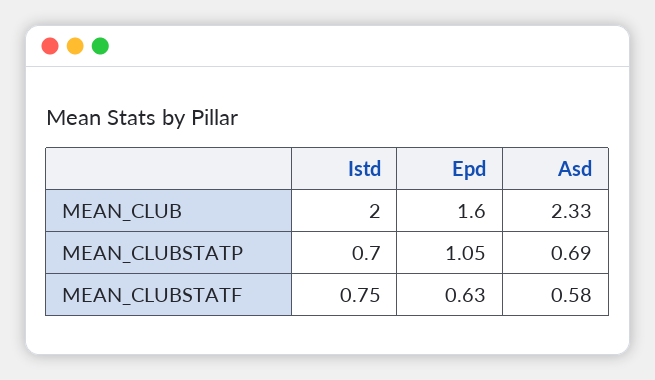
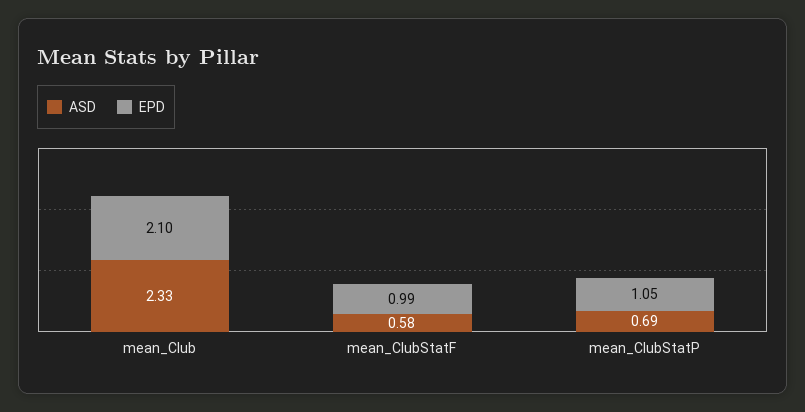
Istd, MEAN_CLUB: 2 -> none
Epd, MEAN_CLUB: 1.6 -> 2.1
Istd, MEAN_CLUBSTATP: 0.7 -> none
Istd, MEAN_CLUBSTATF: 0.75 -> none
Epd, MEAN_CLUBSTATF: 0.63 -> 0.99

